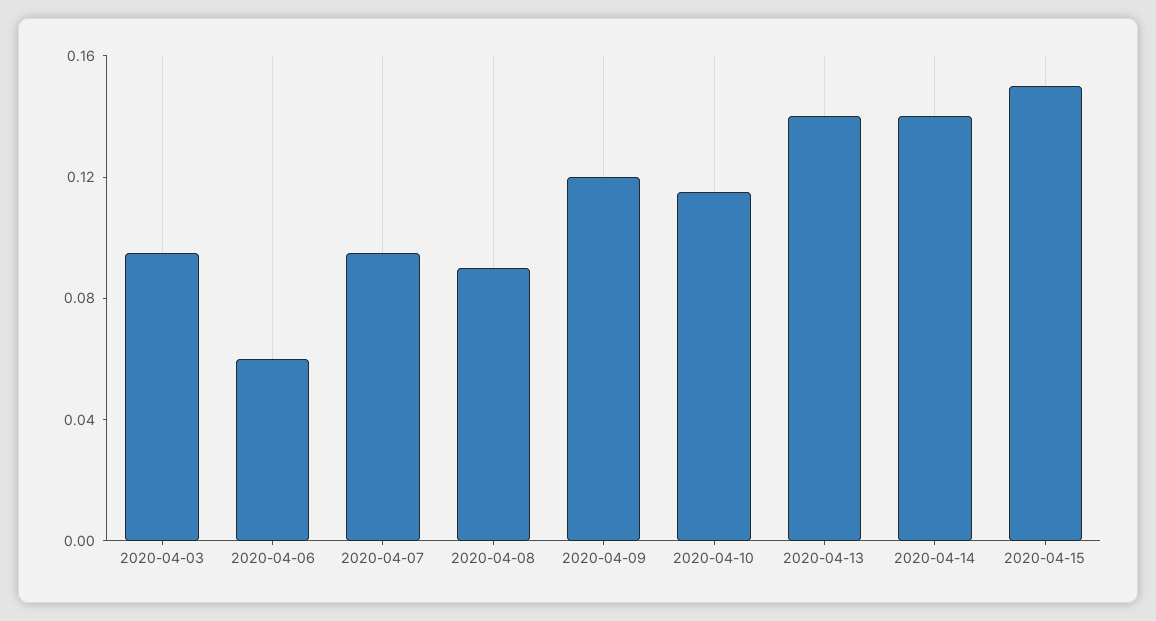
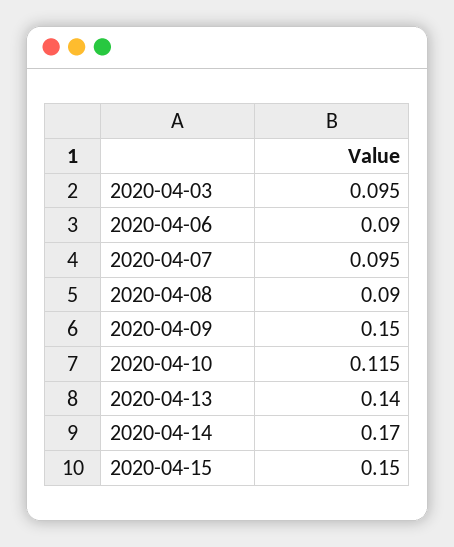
2020-04-06: 0.06 -> 0.09
2020-04-09: 0.12 -> 0.15
2020-04-14: 0.14 -> 0.17

